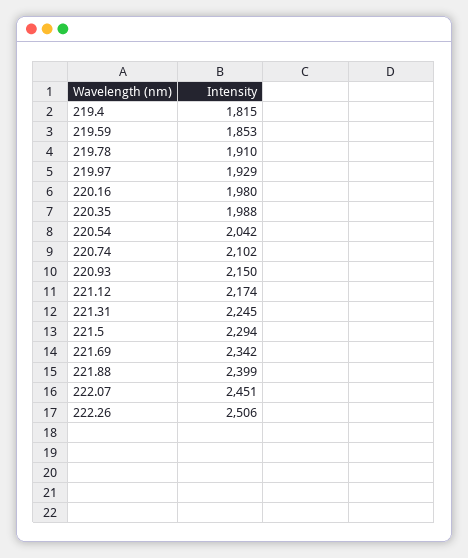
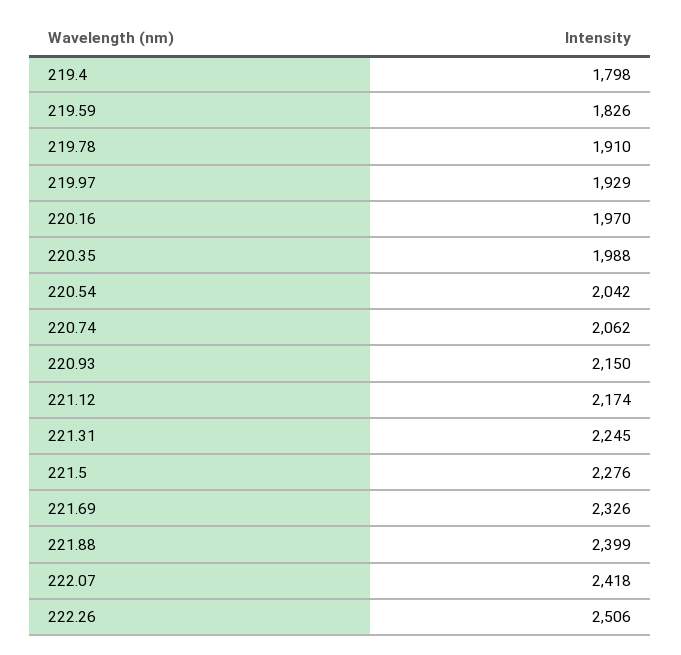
219.4: 1815 -> 1798
219.59: 1853 -> 1826
220.16: 1980 -> 1970
220.74: 2102 -> 2062
221.5: 2294 -> 2276
221.69: 2342 -> 2326
222.07: 2451 -> 2418

